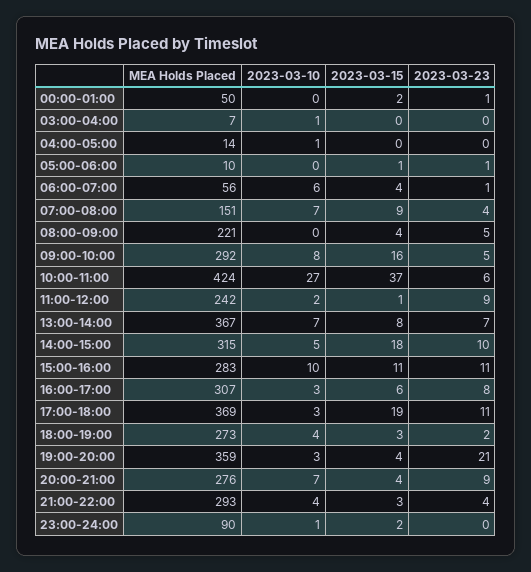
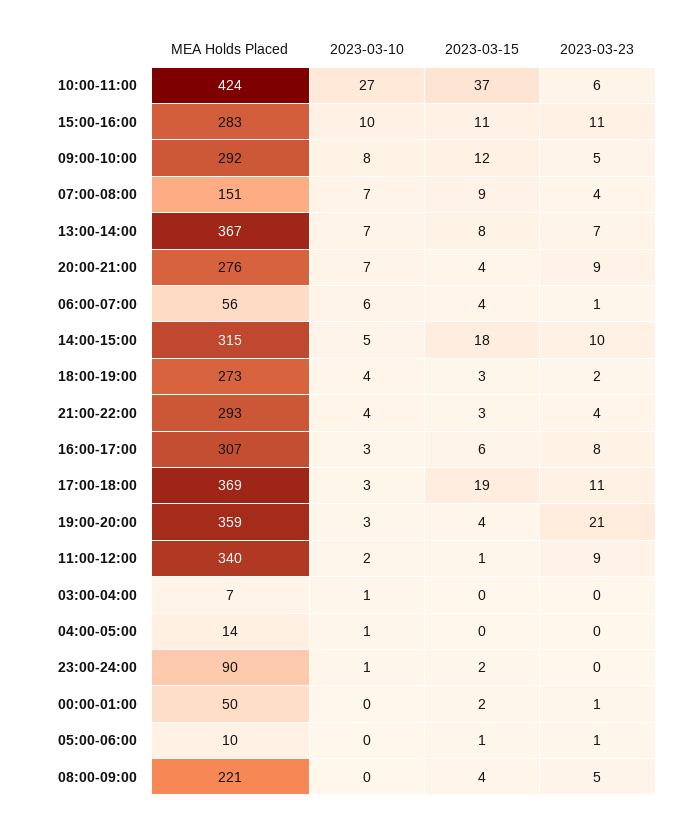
2023-03-15, 09:00-10:00: 16 -> 12
MEA Holds Placed, 11:00-12:00: 242 -> 340

